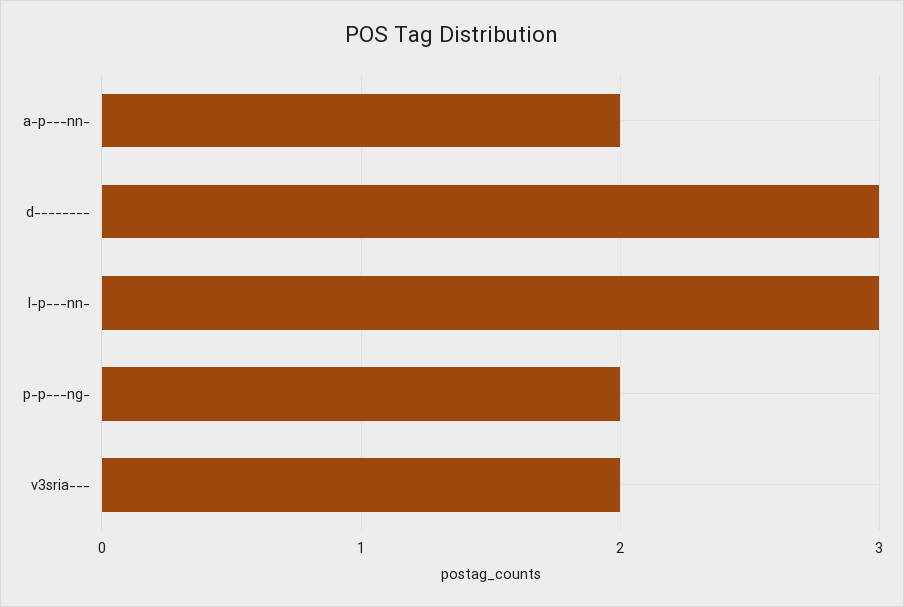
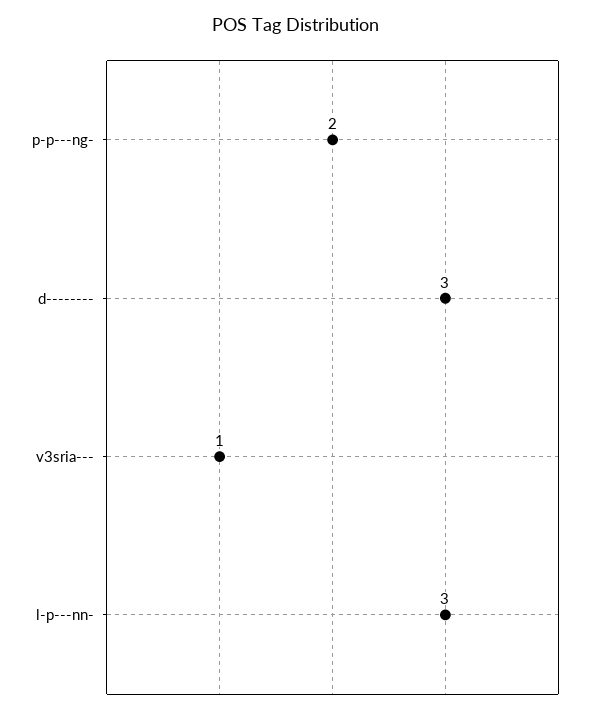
a-p---nn-: 2 -> none
v3sria---: 2 -> 1

